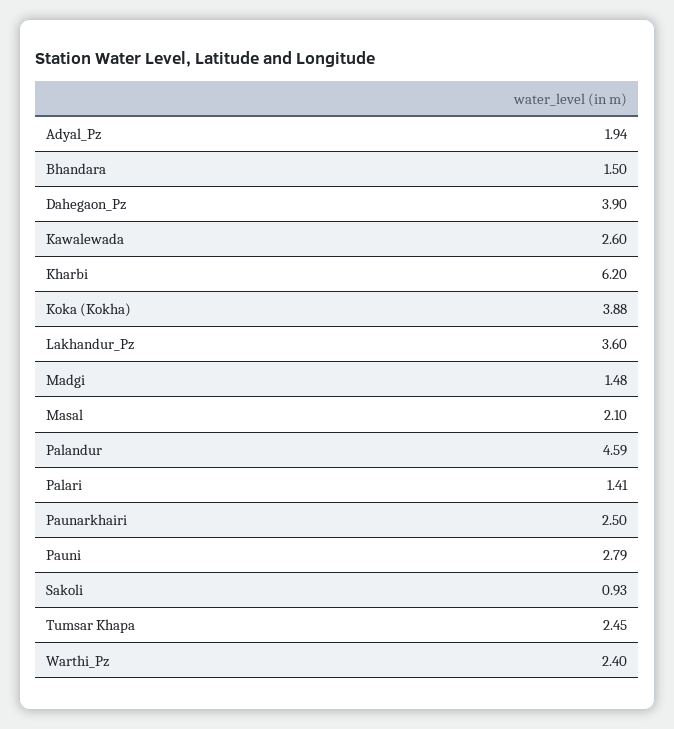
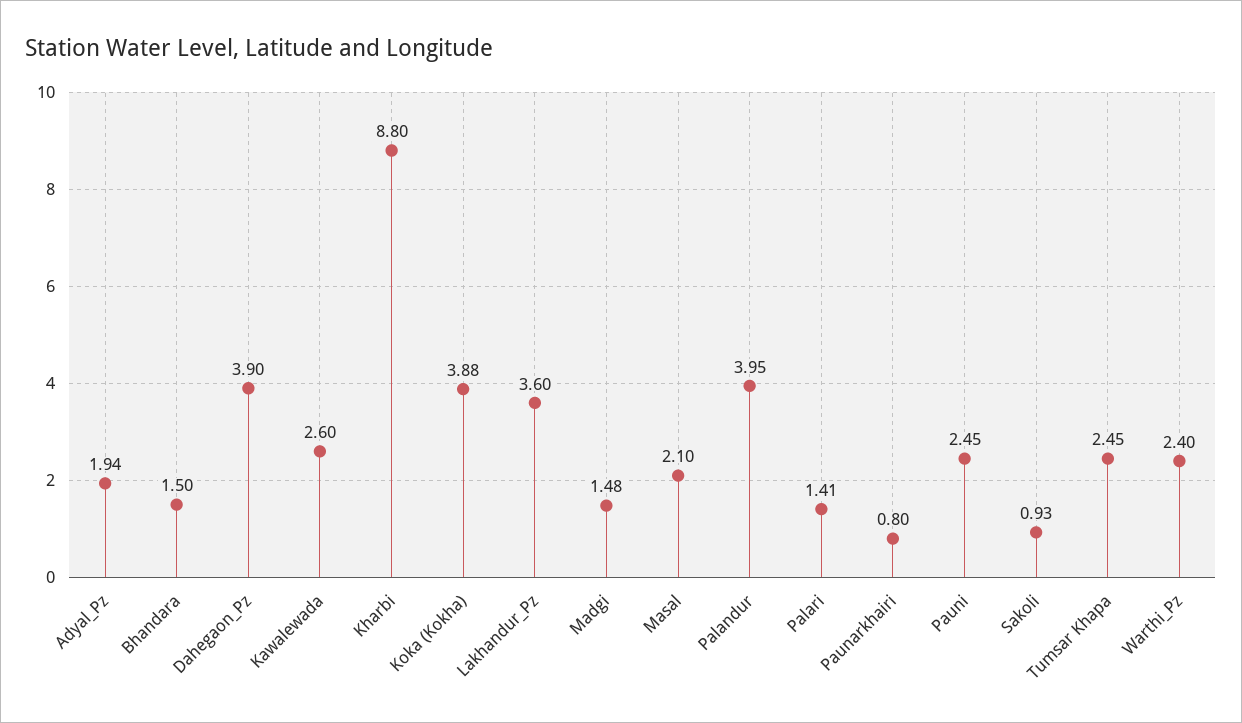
Kharbi: 6.2 -> 8.8
Palandur: 4.59 -> 3.95
Paunarkhairi: 2.5 -> 0.8
Pauni: 2.79 -> 2.45

